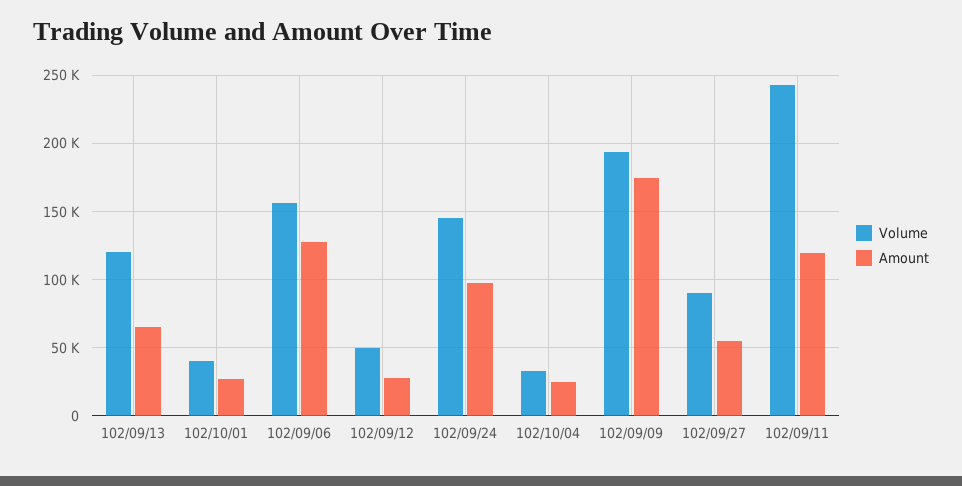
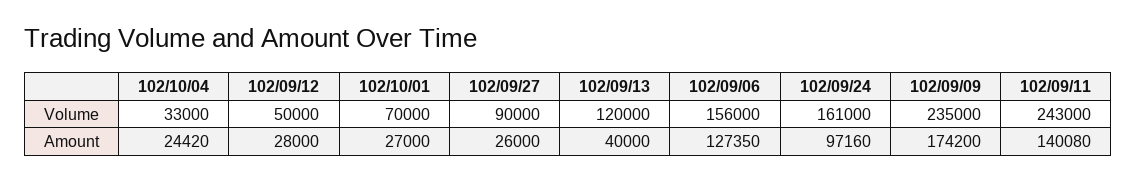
Amount, 102/09/13: 65000 -> 40000
Volume, 102/10/01: 40000 -> 70000
Volume, 102/09/24: 145000 -> 161000
Volume, 102/09/09: 195000 -> 235000
Amount, 102/09/27: 55000 -> 26000
Amount, 102/09/11: 120000 -> 140080

